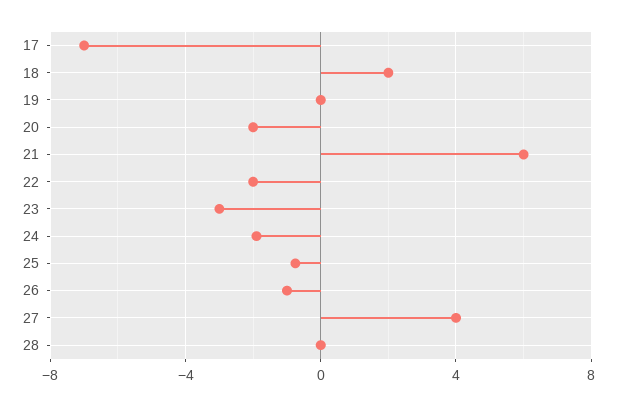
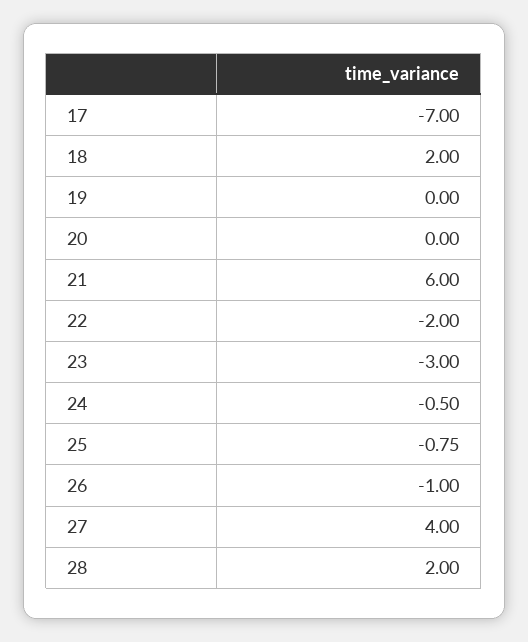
20: -2 -> 0
24: -2 -> -0.5
28: 0 -> 2

